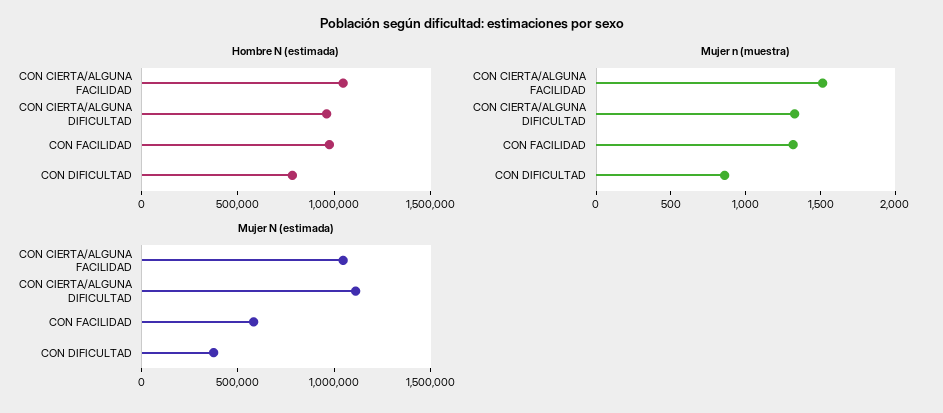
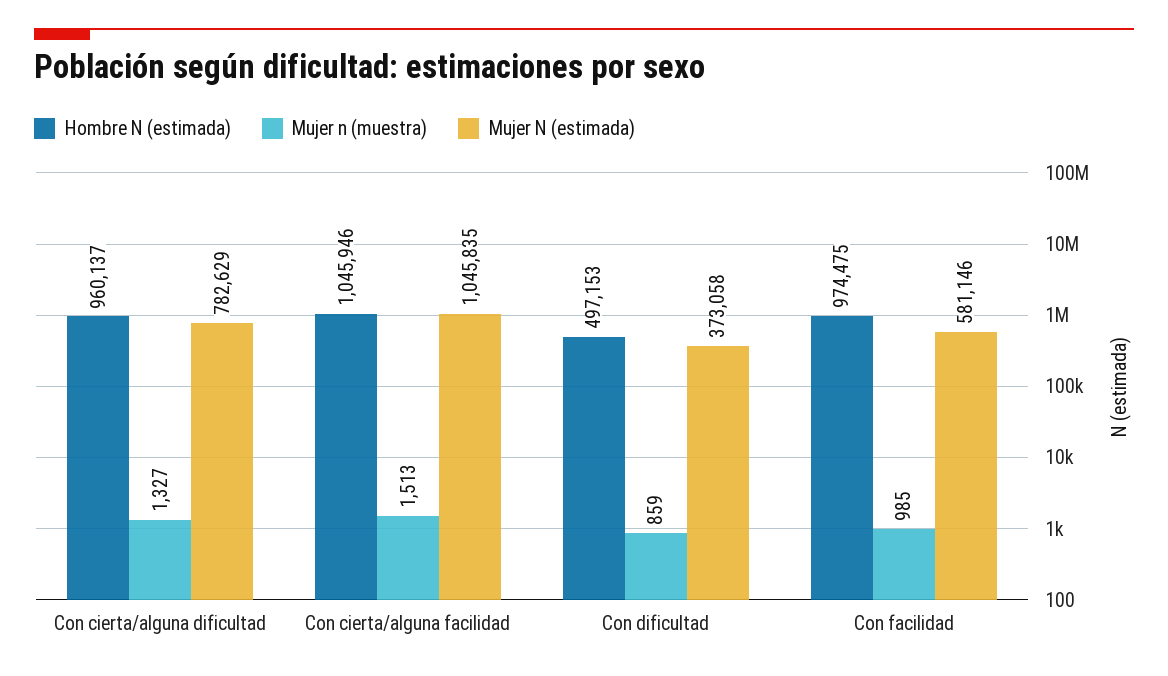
Hombre N (estimada), CON DIFICULTAD: 800000 -> 497153
Mujer n (muestra), CON FACILIDAD: 1300 -> 985
Mujer N (estimada), CON CIERTA/ALGUNA DIFICULTAD: 1100000 -> 782629

